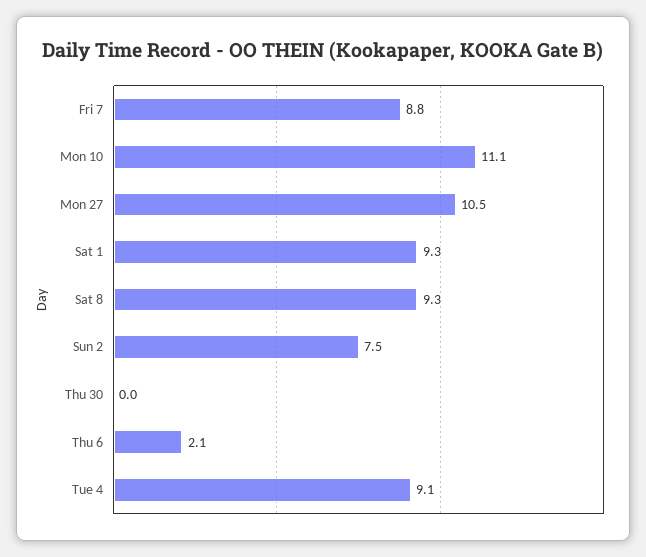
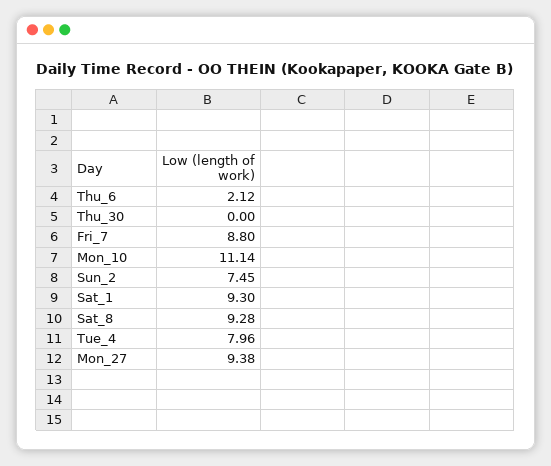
Mon 27: 10.5 -> 9.38
Tue 4: 9.1 -> 7.96

